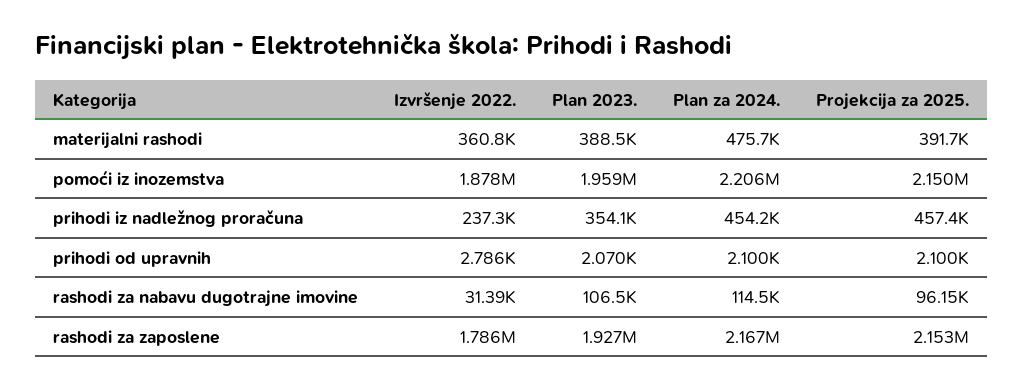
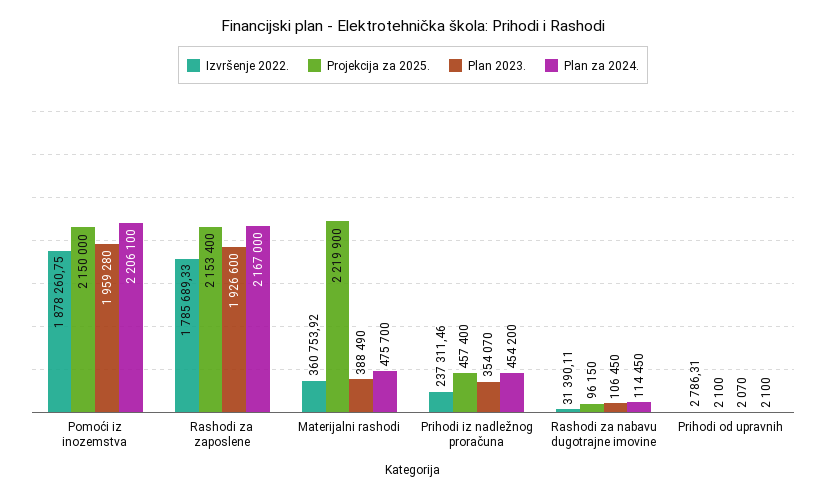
Projekcija za 2025., materijalni rashodi: 391700 -> 2219900

